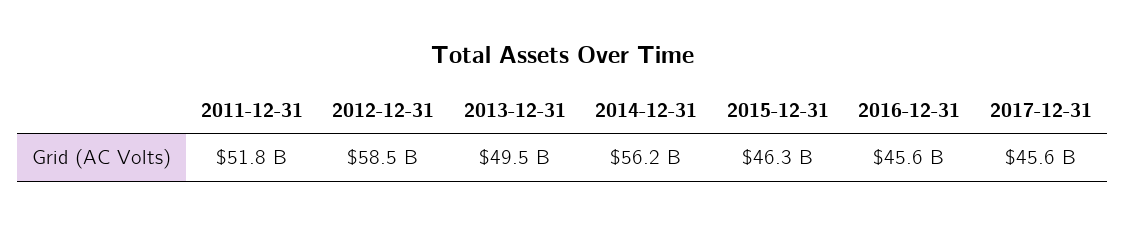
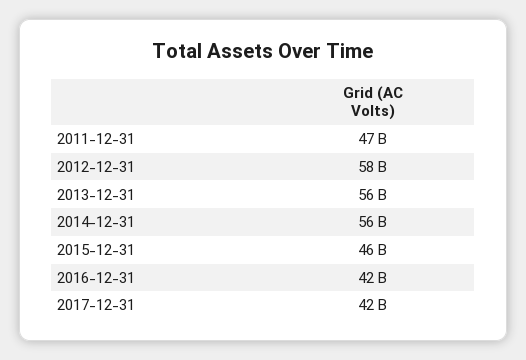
2011-12-31: 51800000000 -> 47000000000
2013-12-31: 49500000000 -> 56000000000
2016-12-31: 45600000000 -> 42000000000
2017-12-31: 45600000000 -> 42000000000

